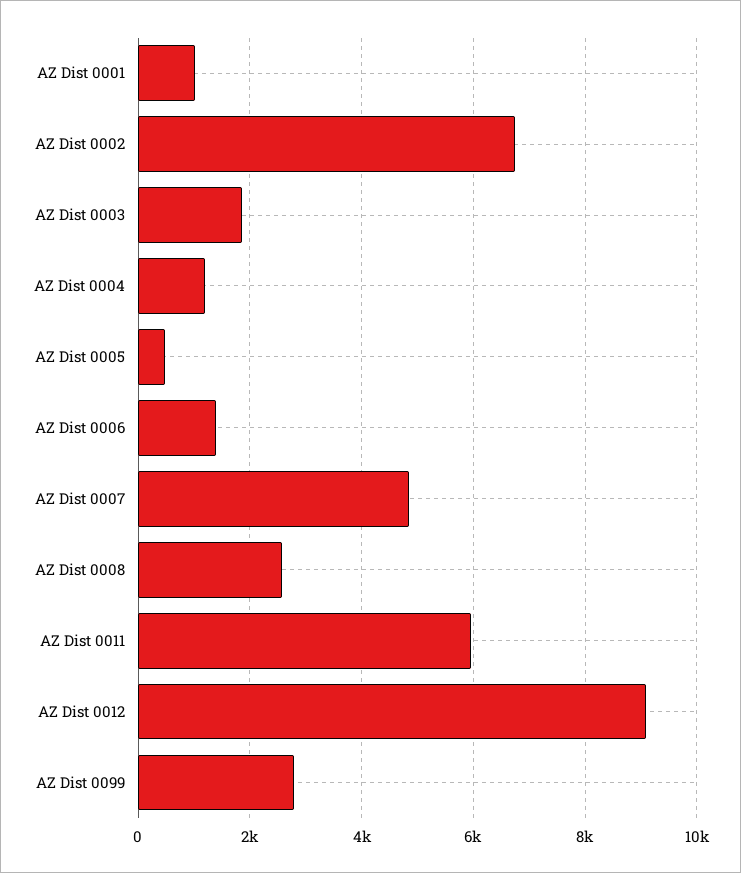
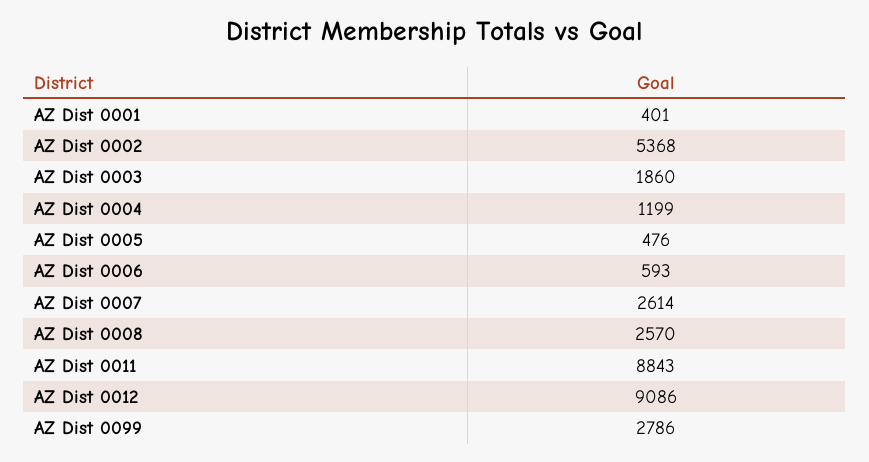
AZ Dist 0001: 1000 -> 401
AZ Dist 0002: 6800 -> 5368
AZ Dist 0006: 1400 -> 593
AZ Dist 0007: 4800 -> 2614
AZ Dist 0011: 6000 -> 8843

